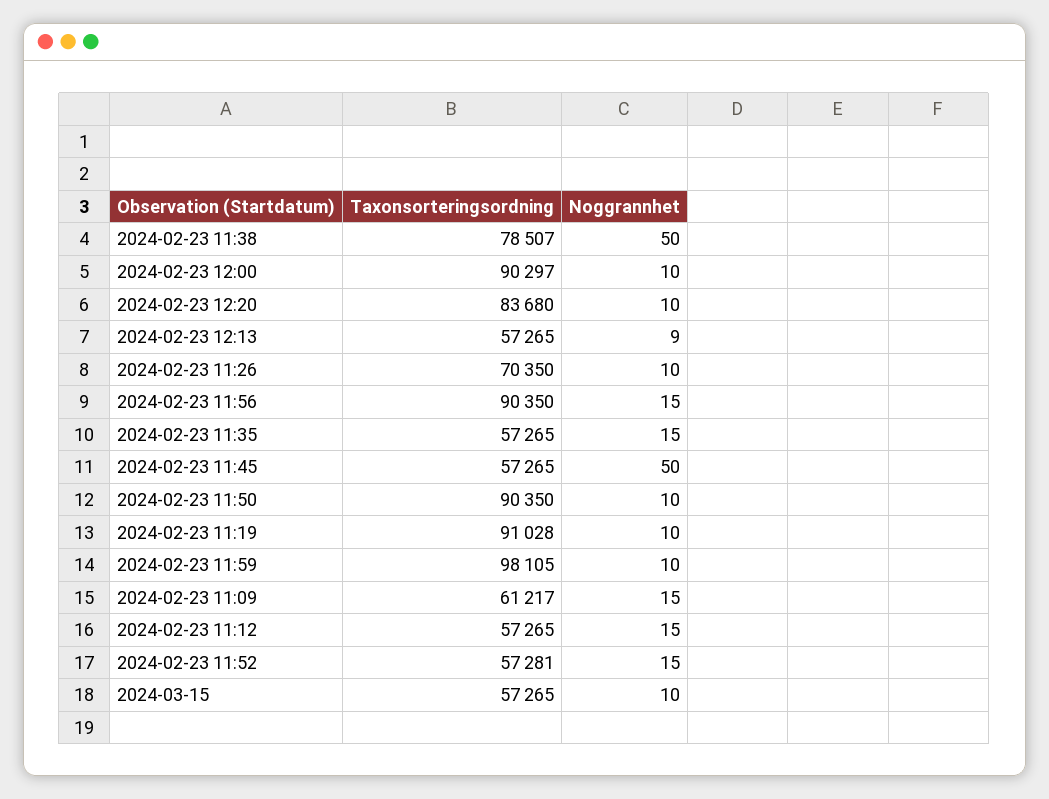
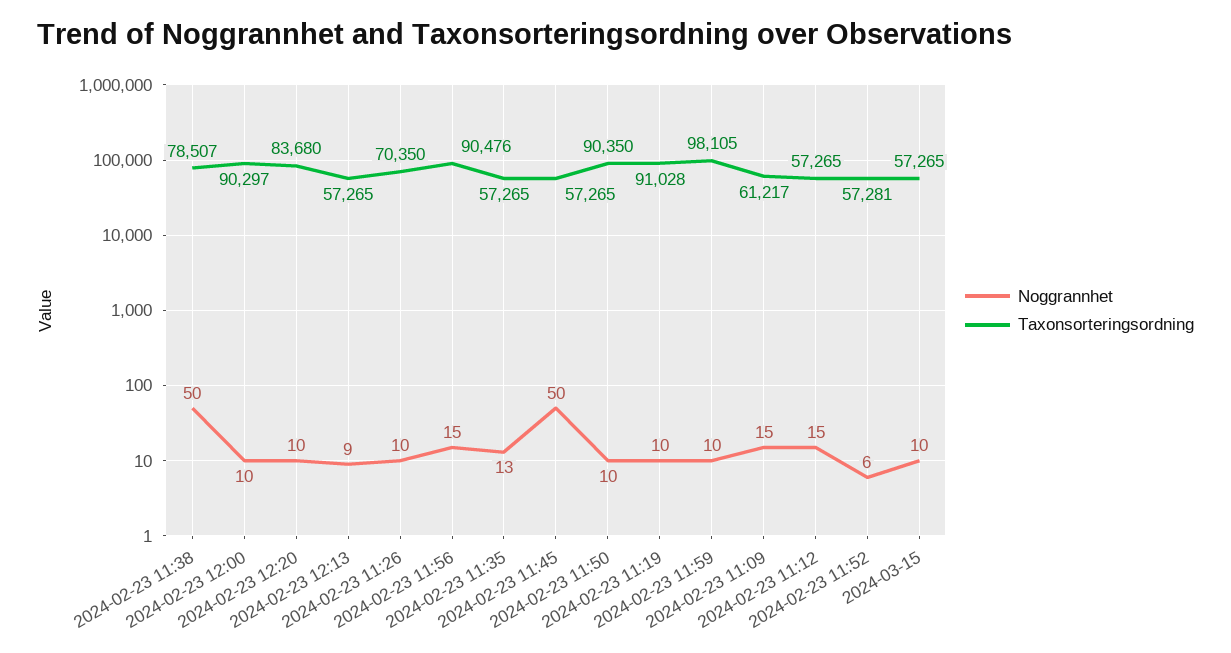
Taxonsorteringsordning, 2024-02-23 11:56: 90350 -> 90476
Noggrannhet, 2024-02-23 11:35: 15 -> 13
Noggrannhet, 2024-02-23 11:52: 15 -> 6

